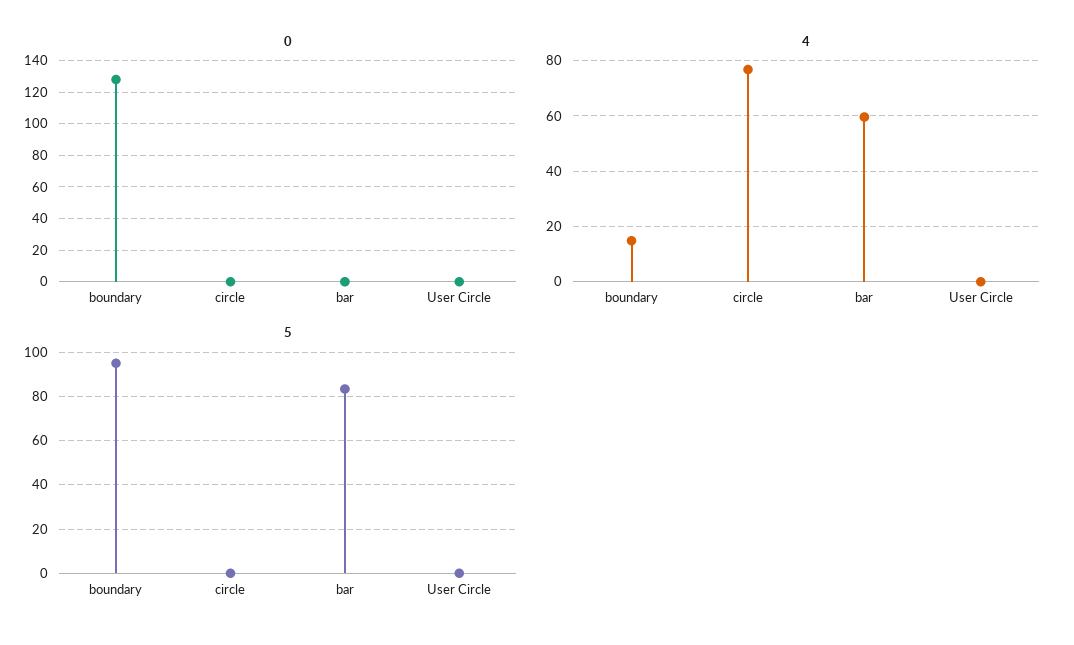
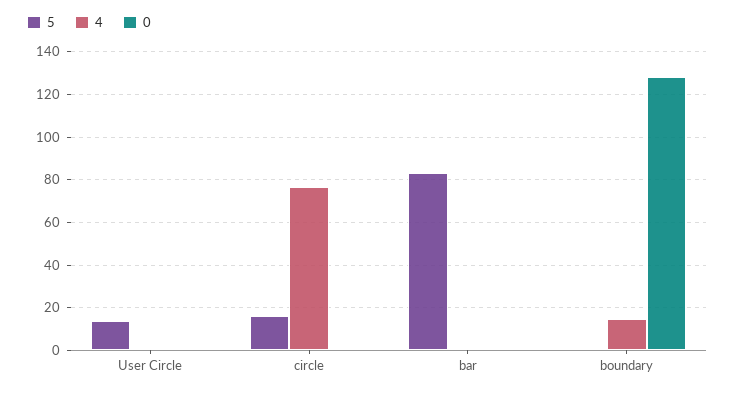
4, bar: 60 -> 0
5, boundary: 95 -> 0
5, circle: 0 -> 15
5, User Circle: 0 -> 15

